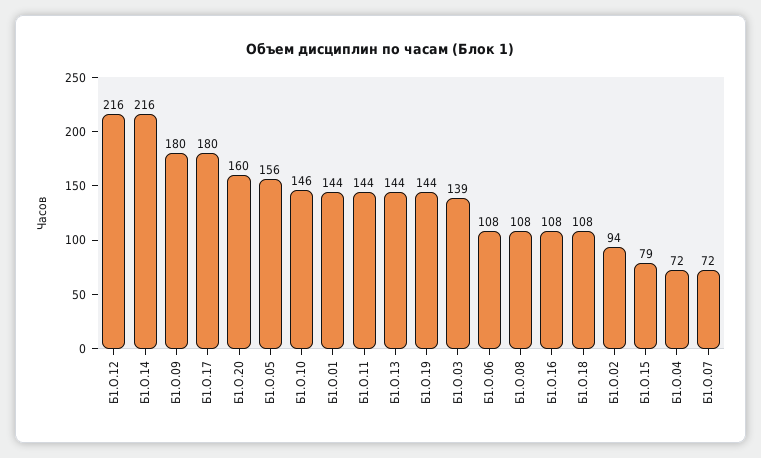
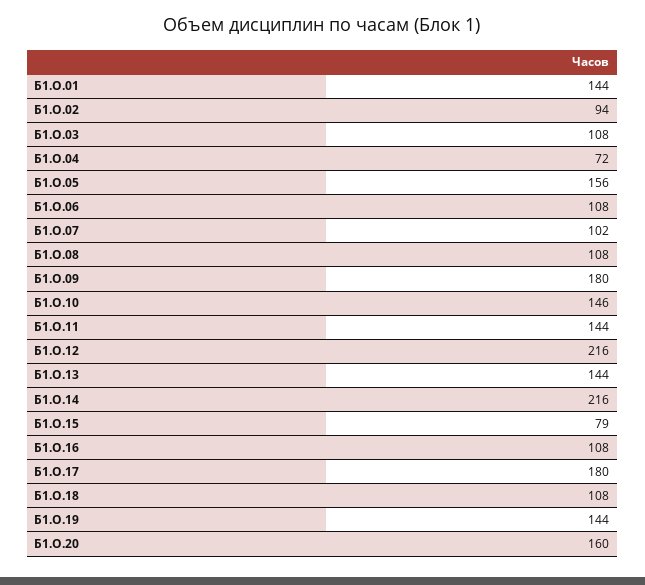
Б1.О.03: 139 -> 108
Б1.О.07: 72 -> 102

